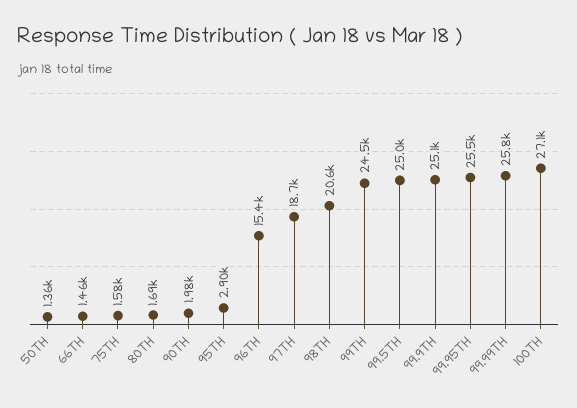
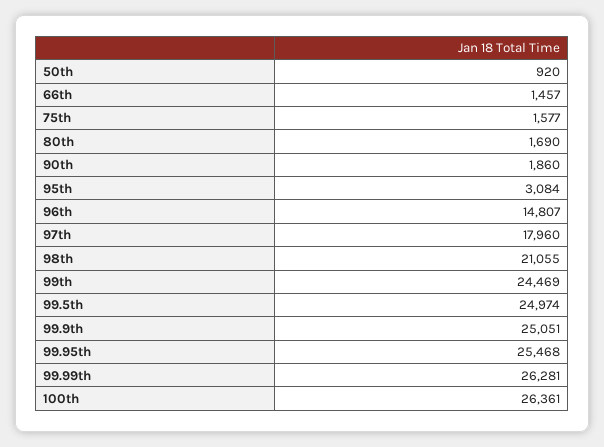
50TH: 1360 -> 920
90TH: 1980 -> 1860
95TH: 2900 -> 3084
96TH: 15400 -> 14807
97TH: 18700 -> 17960
98TH: 20600 -> 21055
99.99TH: 25800 -> 26281
100TH: 27100 -> 26361

